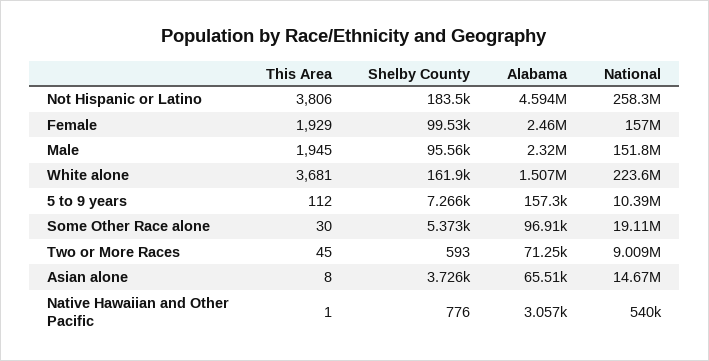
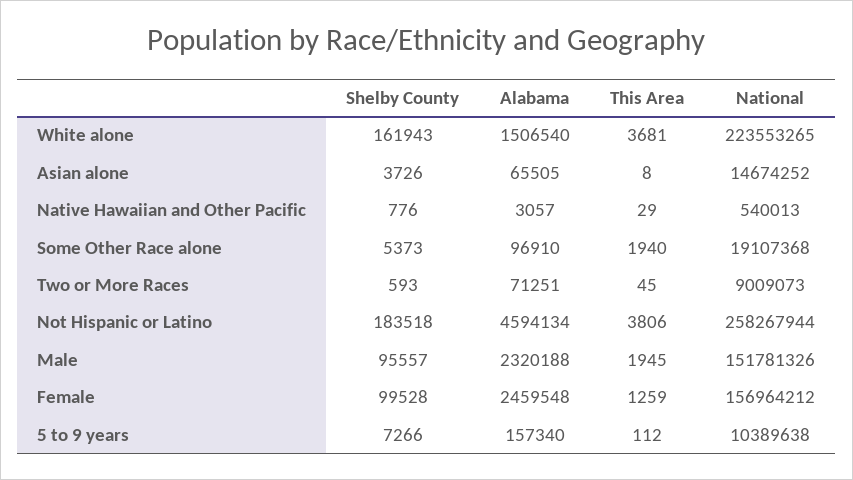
This Area, Female: 1929 -> 1259
This Area, Some Other Race alone: 30 -> 1940
This Area, Native Hawaiian and Other Pacific: 1 -> 29

